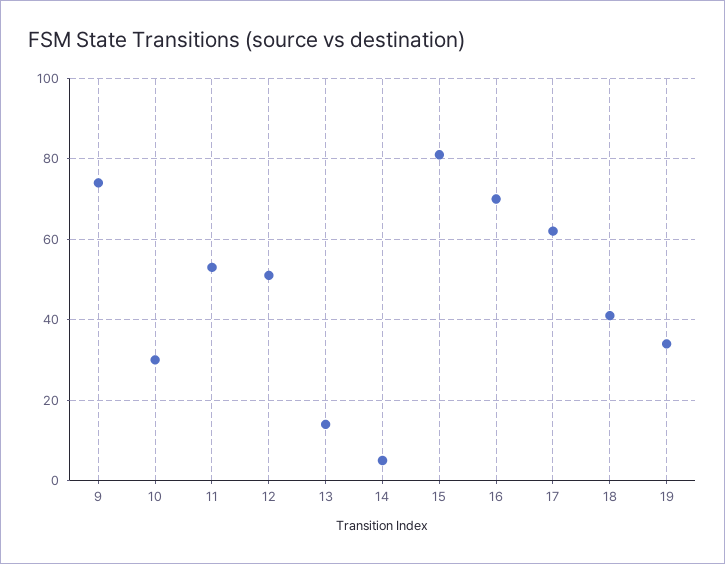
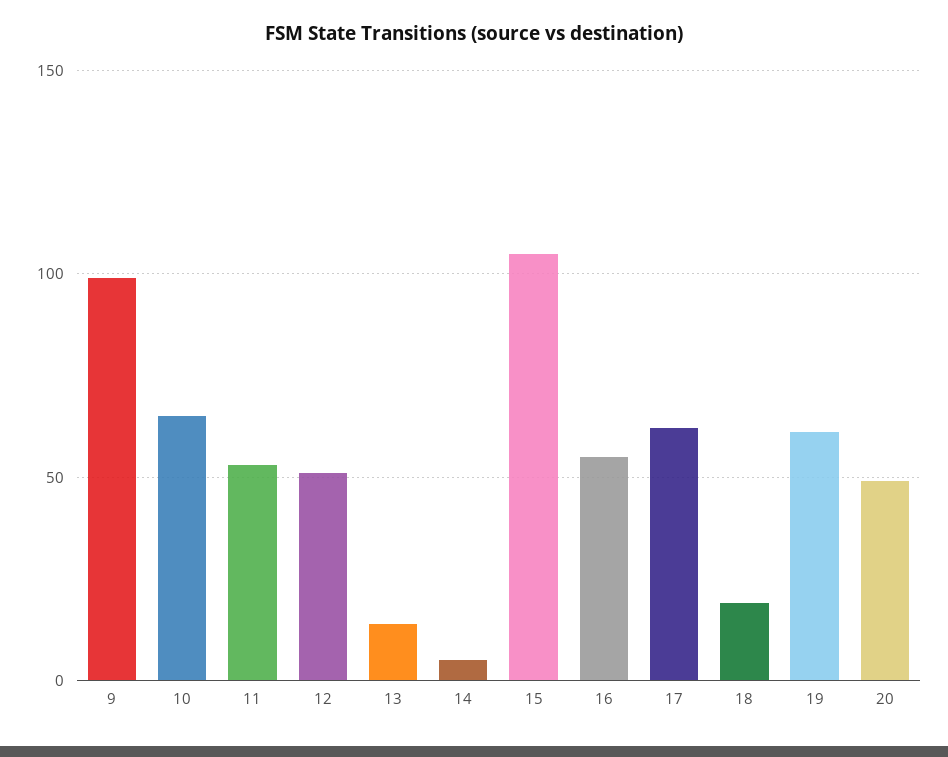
9: 75 -> 100
10: 30 -> 65
15: 80 -> 105
16: 70 -> 55
18: 40 -> 20
19: 35 -> 60
20: none -> 50

